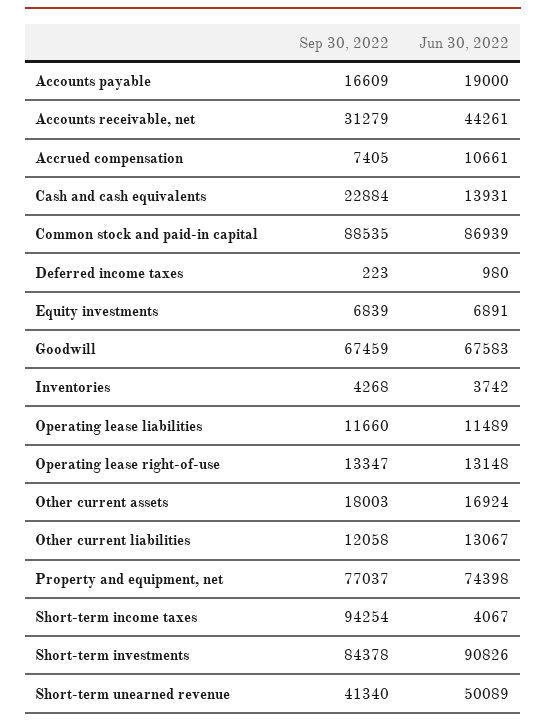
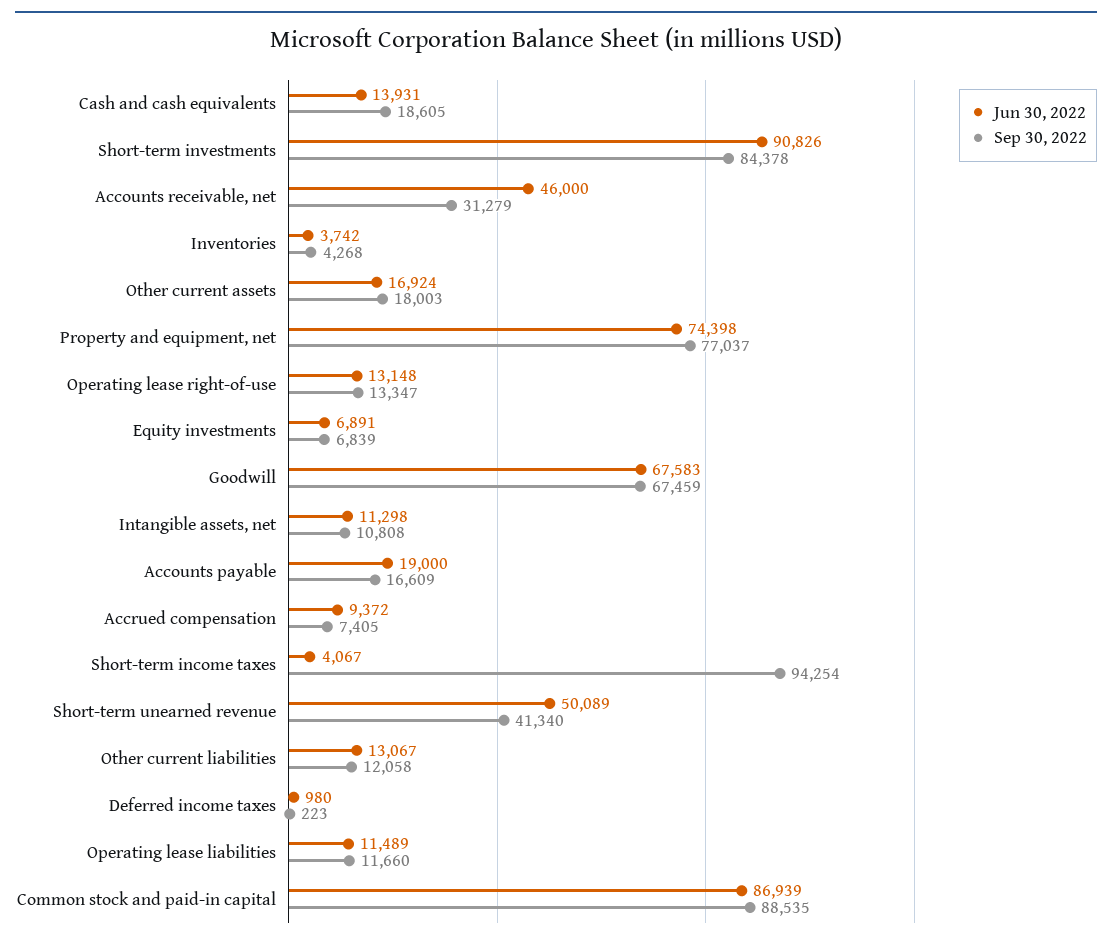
Jun 30, 2022, Accounts receivable, net: 44261 -> 46000
Jun 30, 2022, Accrued compensation: 10661 -> 9372
Sep 30, 2022, Cash and cash equivalents: 22884 -> 18605
Jun 30, 2022, Intangible assets, net: none -> 11298
Sep 30, 2022, Intangible assets, net: none -> 10808

